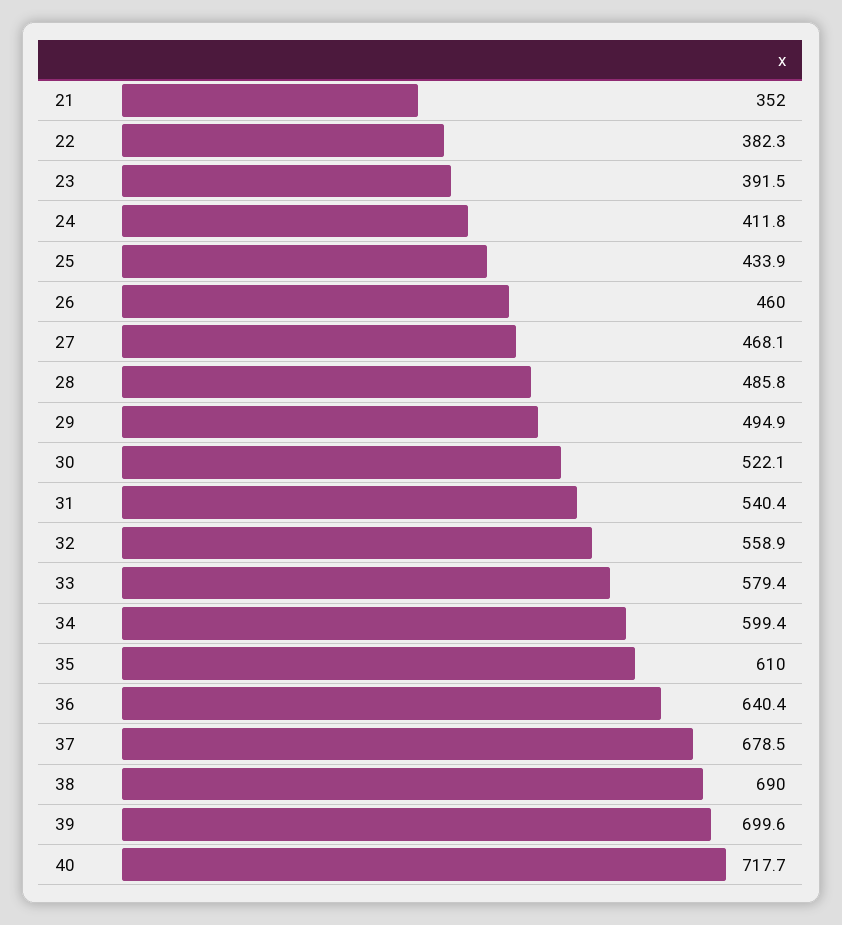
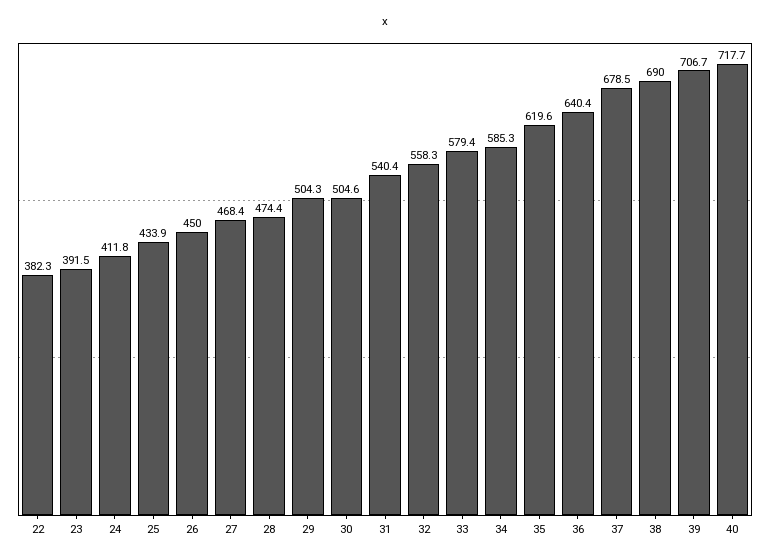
21: 352 -> none
26: 460 -> 450
27: 468.1 -> 468.4
28: 485.8 -> 474.4
29: 494.9 -> 504.3
30: 522.1 -> 504.6
32: 558.9 -> 558.3
34: 599.4 -> 585.3
35: 610 -> 619.6
39: 699.6 -> 706.7

